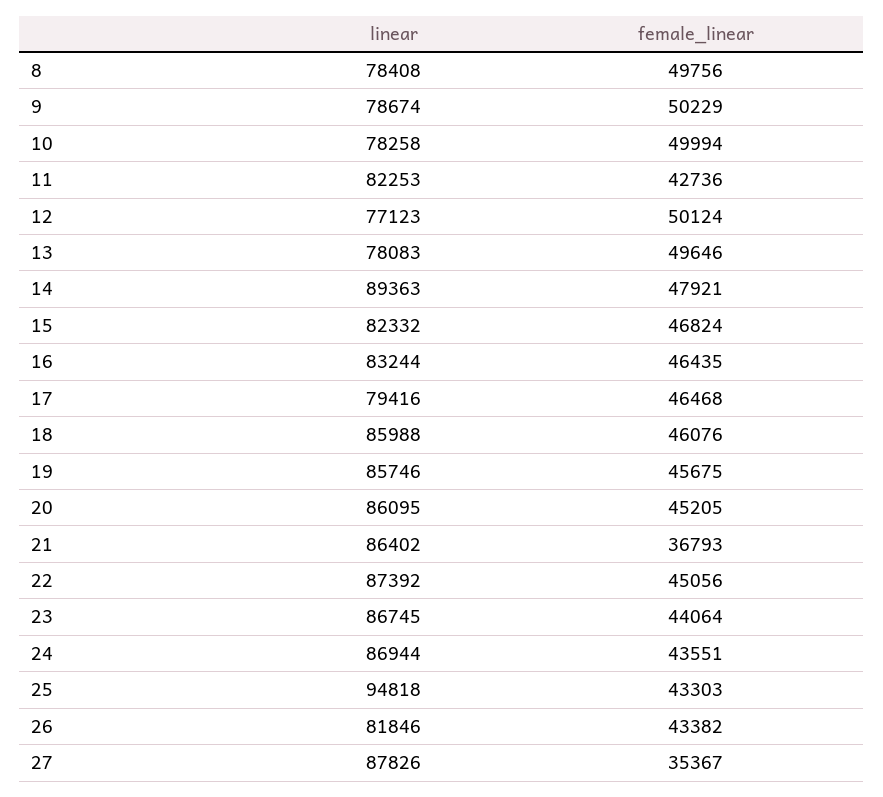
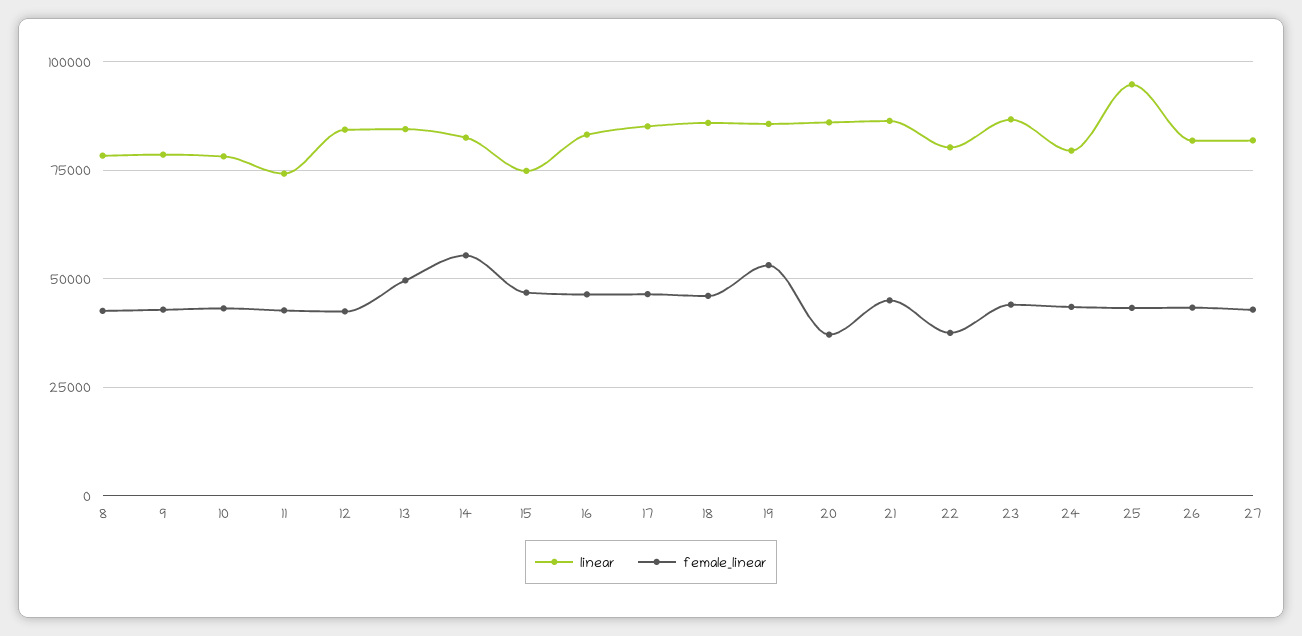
female_linear, 8: 49756 -> 42500
female_linear, 9: 50229 -> 42500
female_linear, 10: 49994 -> 42500
linear, 11: 82253 -> 75000
linear, 12: 77123 -> 85000
female_linear, 12: 50124 -> 42500
linear, 13: 78083 -> 85000
linear, 14: 89363 -> 82500
female_linear, 14: 47921 -> 55000
linear, 15: 82332 -> 75000
linear, 17: 79416 -> 85000
female_linear, 19: 45675 -> 52500
female_linear, 20: 45205 -> 37500
female_linear, 21: 36793 -> 45000
linear, 22: 87392 -> 80000
female_linear, 22: 45056 -> 37500
linear, 24: 86944 -> 80000
linear, 27: 87826 -> 82500
female_linear, 27: 35367 -> 42500

